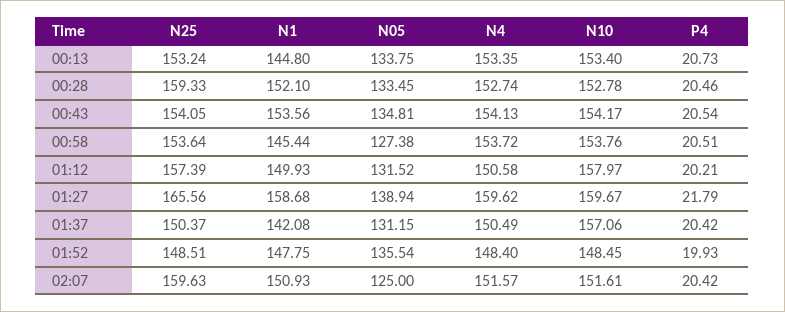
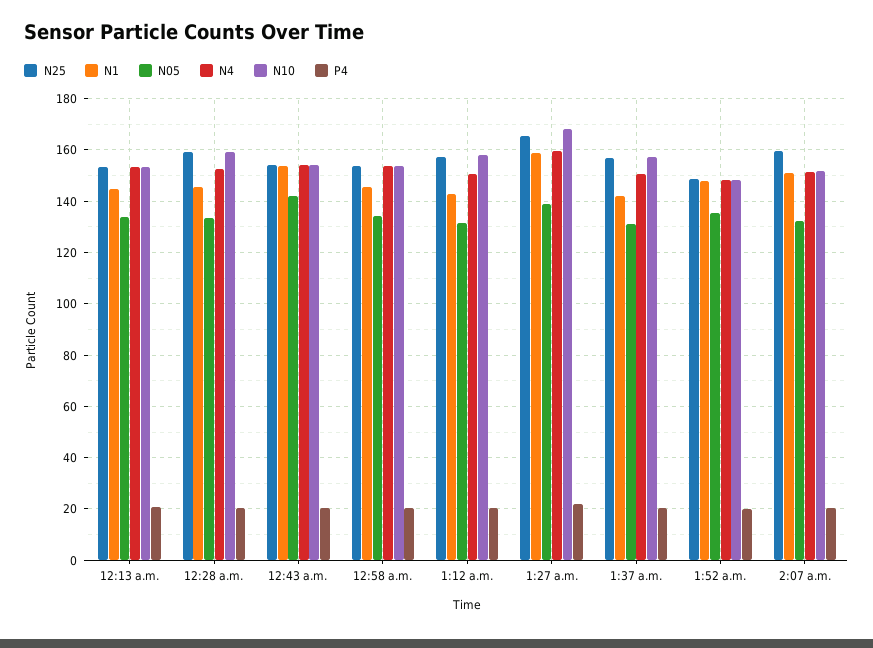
N1, 00:28: 152.1 -> 145
N10, 00:28: 152.78 -> 160
N05, 00:43: 134.81 -> 142.5
N05, 00:58: 127.38 -> 135
N1, 01:12: 149.93 -> 142.5
N10, 01:27: 159.67 -> 167.5
N25, 01:37: 150.37 -> 157.5
N05, 02:07: 125 -> 132.5

